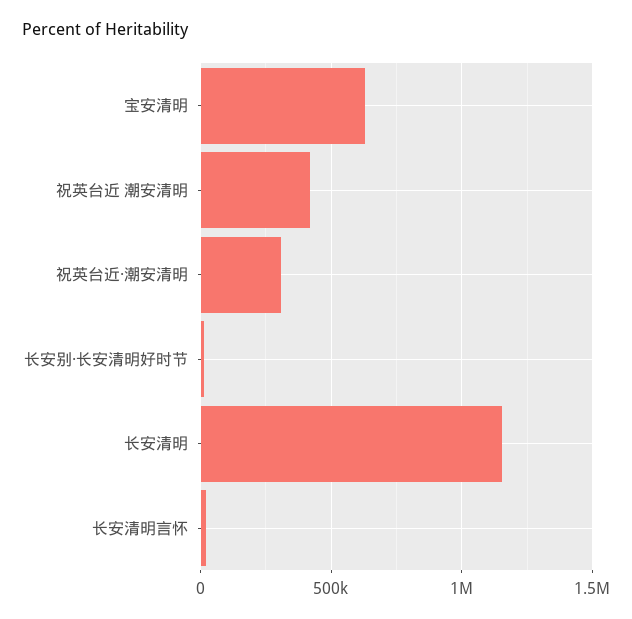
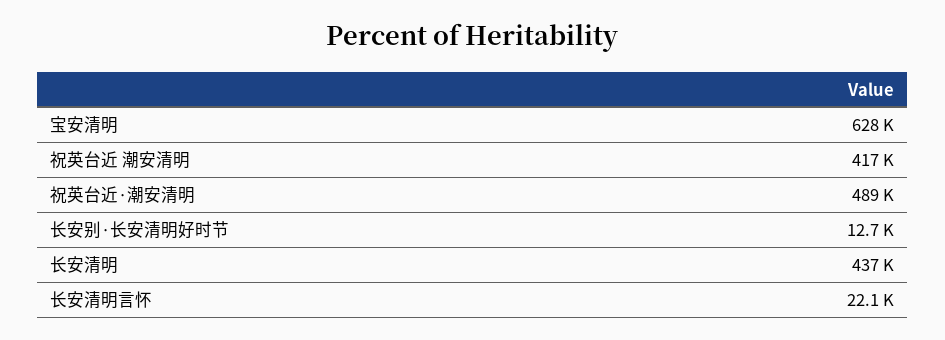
祝英台近·潮安清明: 300000 -> 489000
长安清明: 1150000 -> 437000

